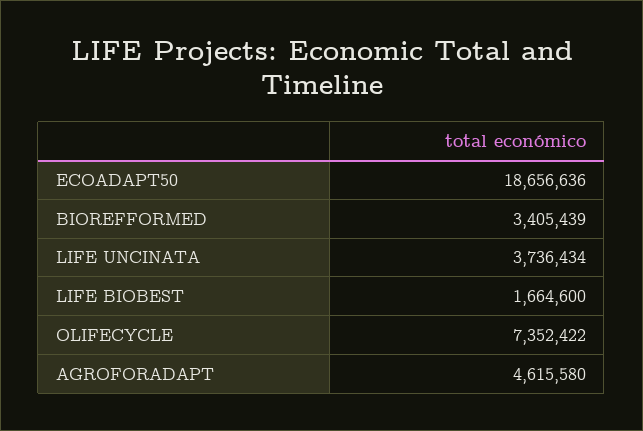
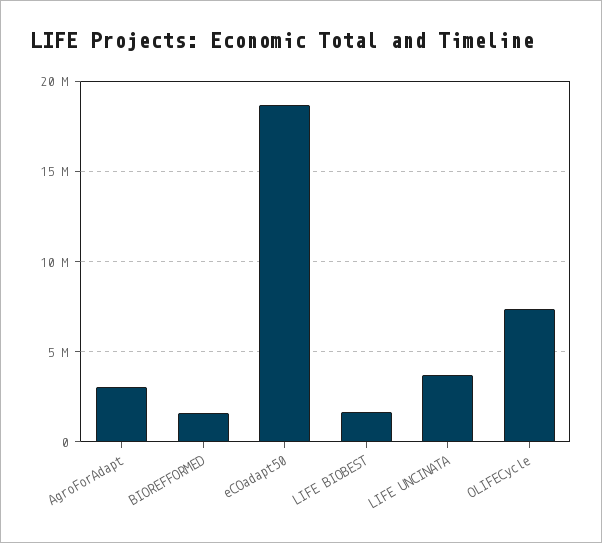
BIOREFFORMED: 3405439 -> 1500000
AGROFORADAPT: 4615580 -> 3000000

